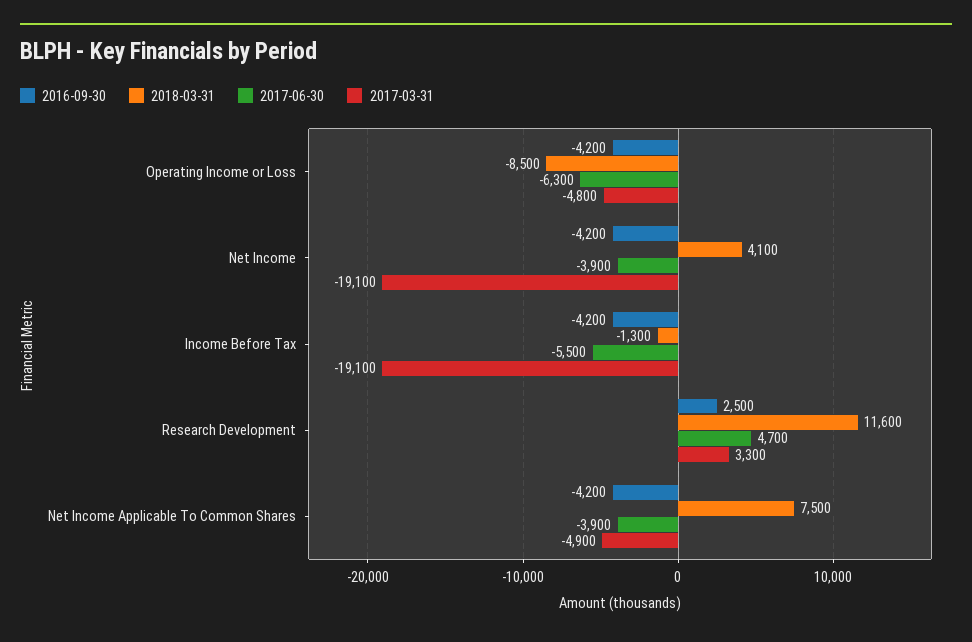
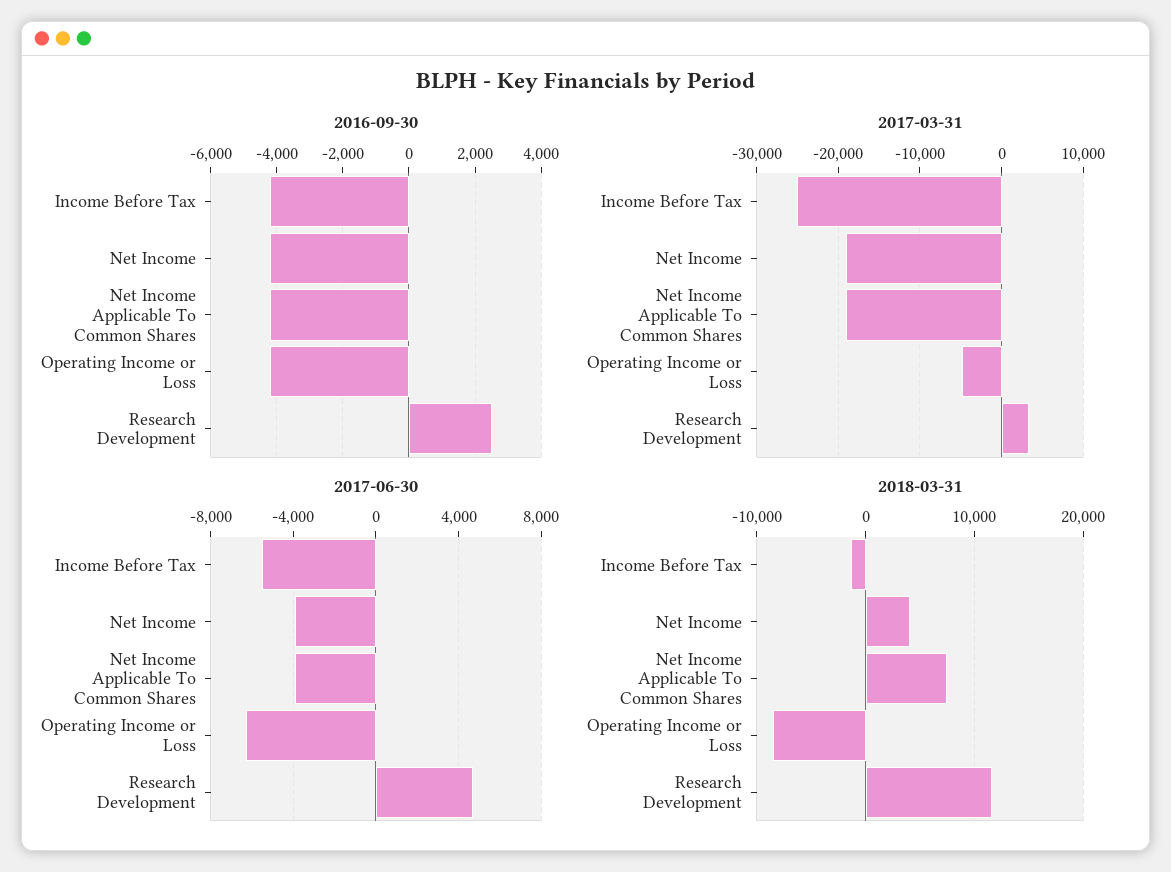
2017-03-31, Income Before Tax: -19100 -> -25000
2017-03-31, Net Income Applicable To Common Shares: -4900 -> -19000

